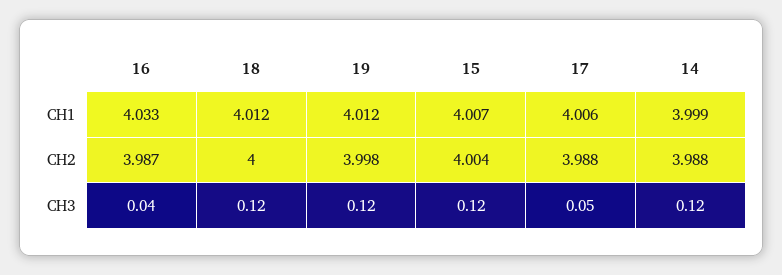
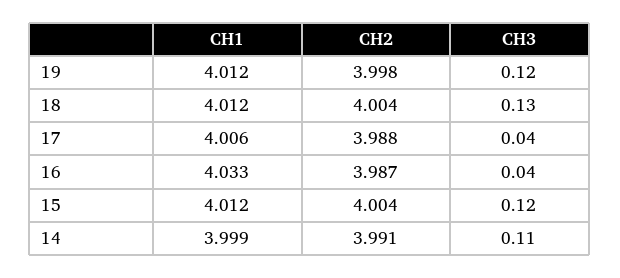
15, CH1: 4.007 -> 4.012
18, CH2: 4 -> 4.004
14, CH2: 3.988 -> 3.991
18, CH3: 0.12 -> 0.13
17, CH3: 0.05 -> 0.04
14, CH3: 0.12 -> 0.11

